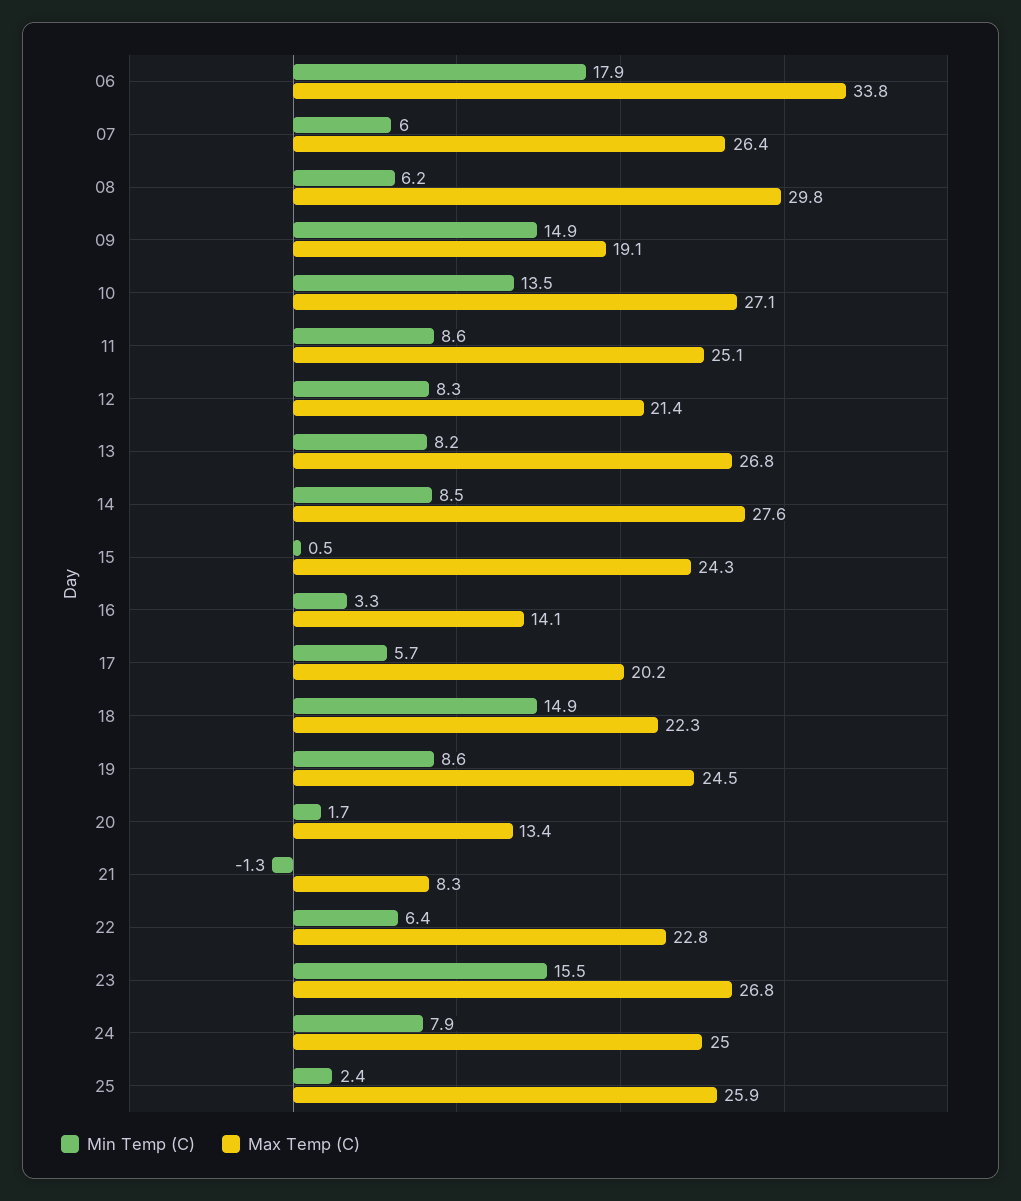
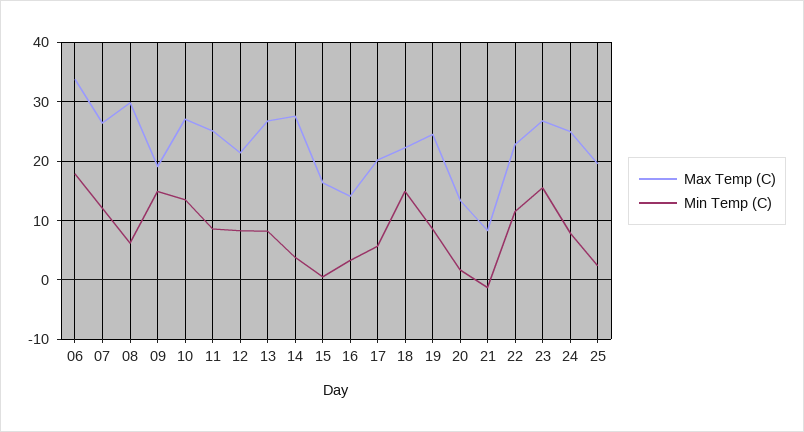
Min Temp (C), 07: 6 -> 12
Min Temp (C), 14: 8.5 -> 4
Max Temp (C), 15: 24.3 -> 16
Min Temp (C), 22: 6.4 -> 12
Max Temp (C), 25: 25.9 -> 20

